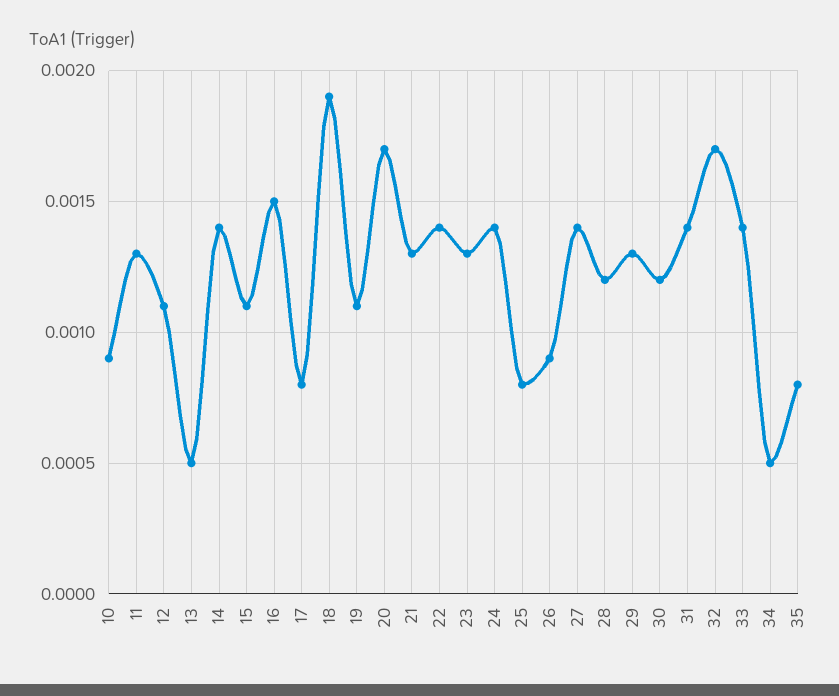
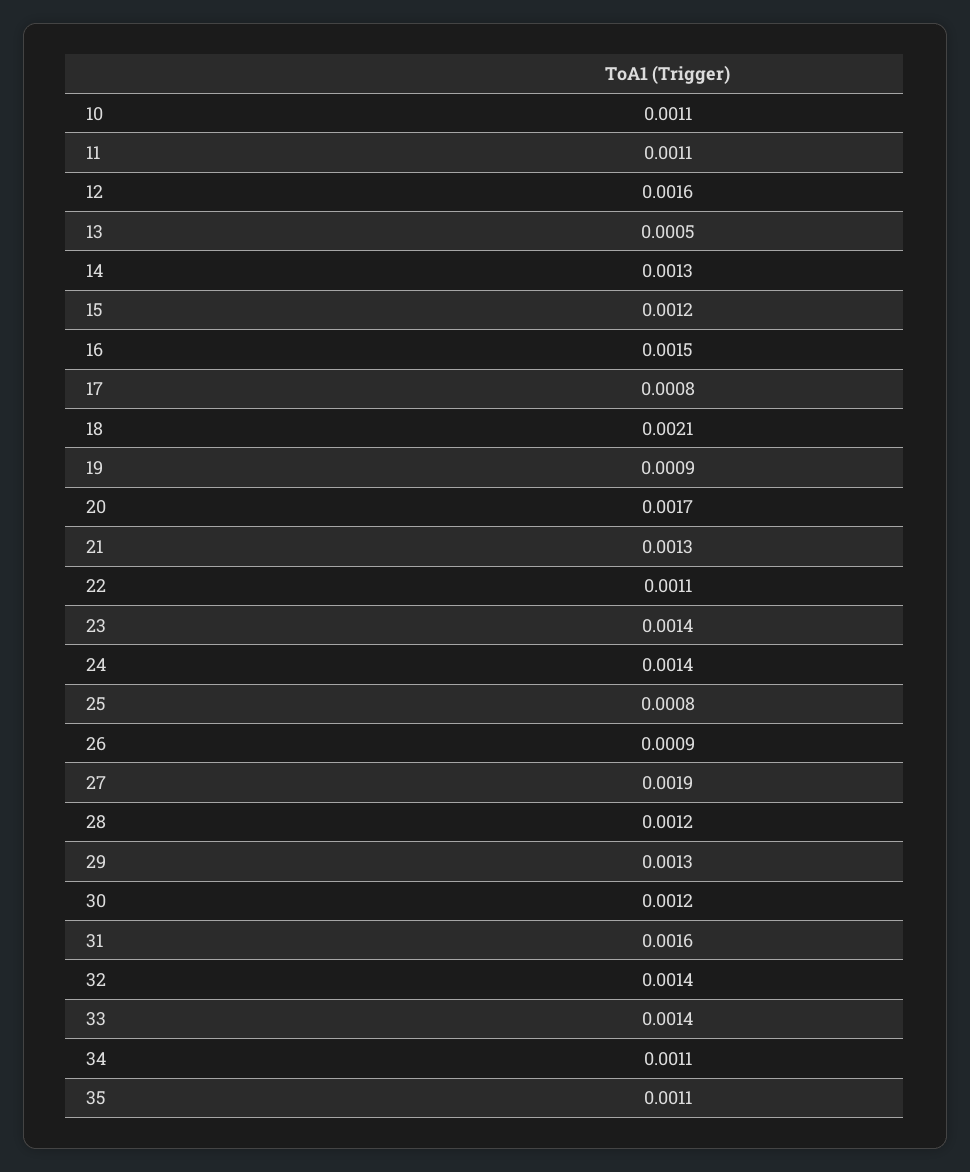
10: 0.0009 -> 0.0011
11: 0.0013 -> 0.0011
12: 0.0011 -> 0.0016
14: 0.0014 -> 0.0013
15: 0.0011 -> 0.0012
18: 0.0019 -> 0.0021
19: 0.0011 -> 0.0009
22: 0.0014 -> 0.0011
23: 0.0013 -> 0.0014
27: 0.0014 -> 0.0019
31: 0.0014 -> 0.0016
32: 0.0017 -> 0.0014
34: 0.0005 -> 0.0011
35: 0.0008 -> 0.0011

